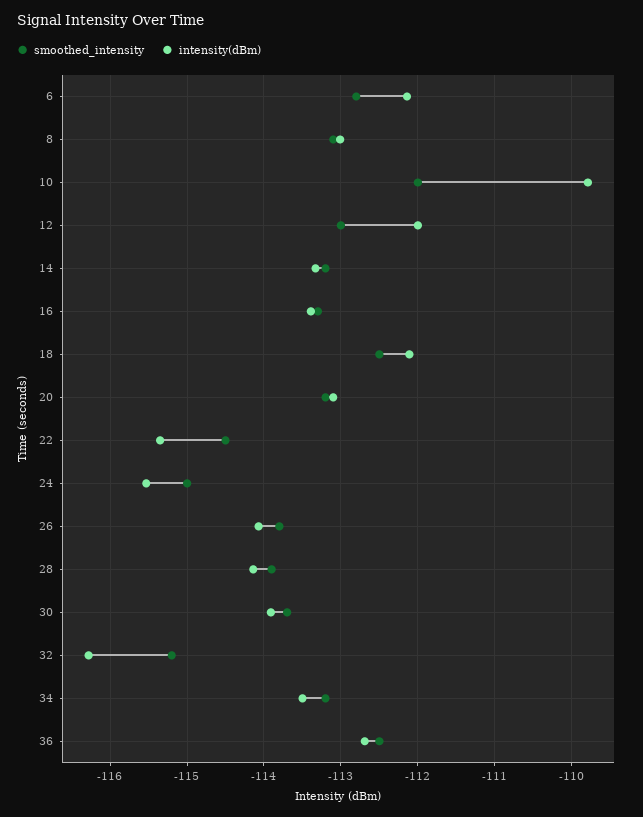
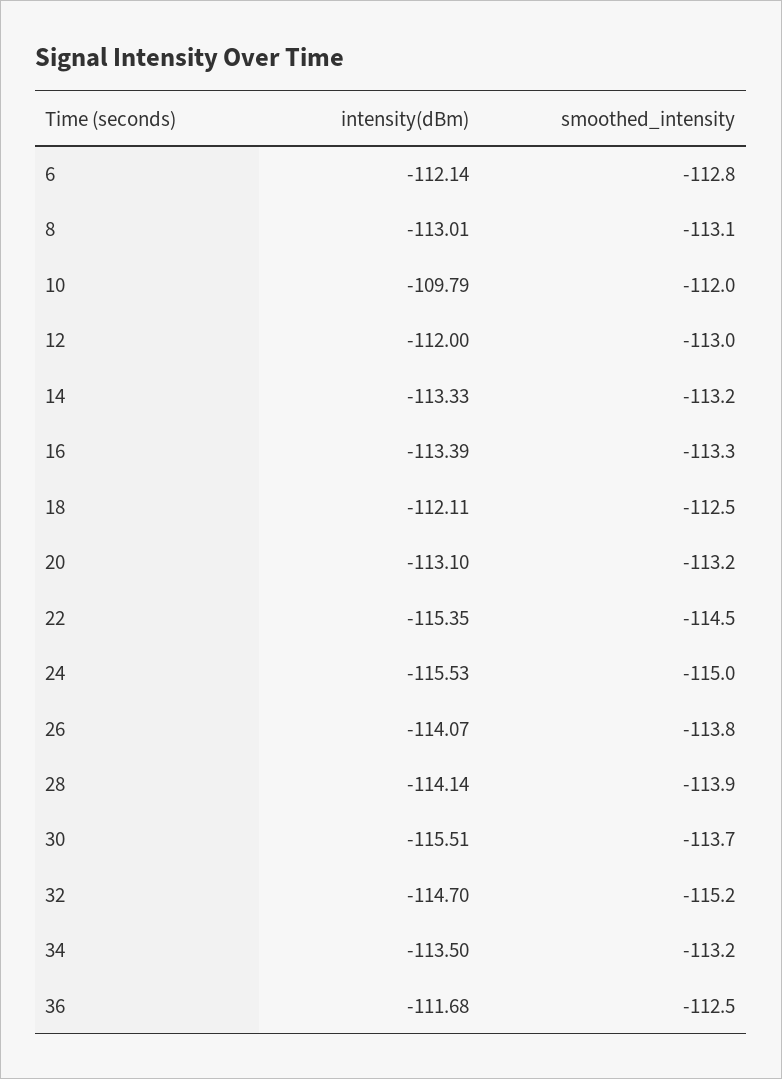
intensity(dBm), 30: -113.9 -> -115.51
intensity(dBm), 32: -116.3 -> -114.7
intensity(dBm), 36: -112.7 -> -111.68

